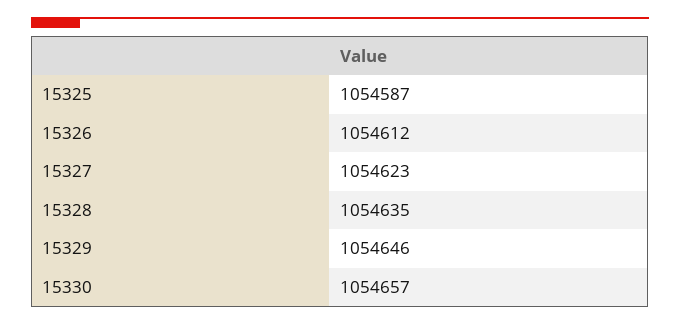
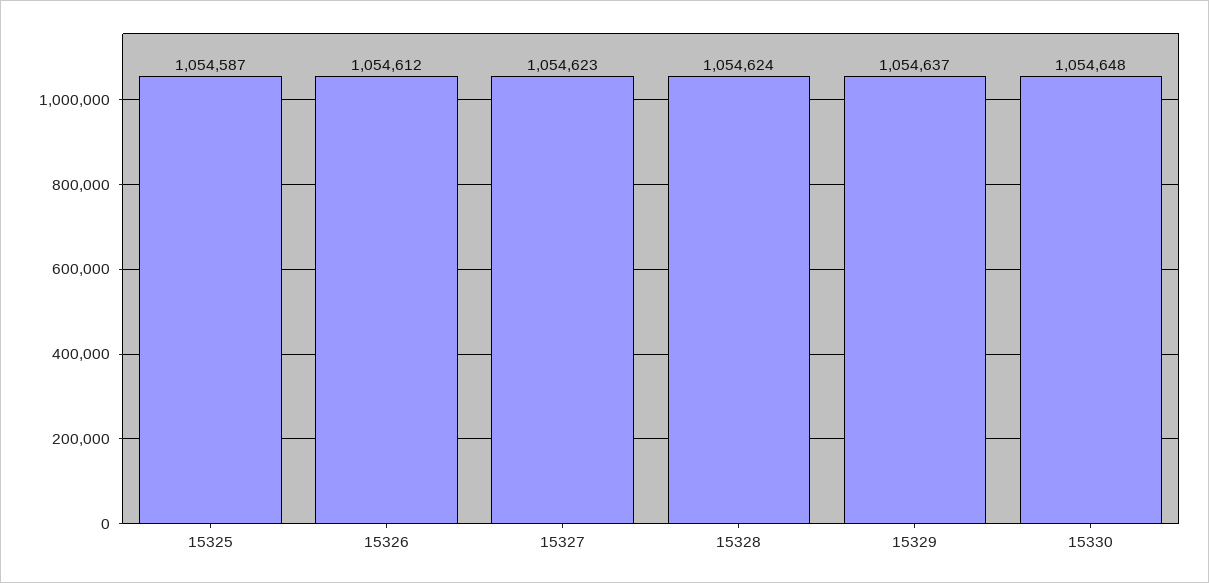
15328: 1054635 -> 1054624
15329: 1054646 -> 1054637
15330: 1054657 -> 1054648

